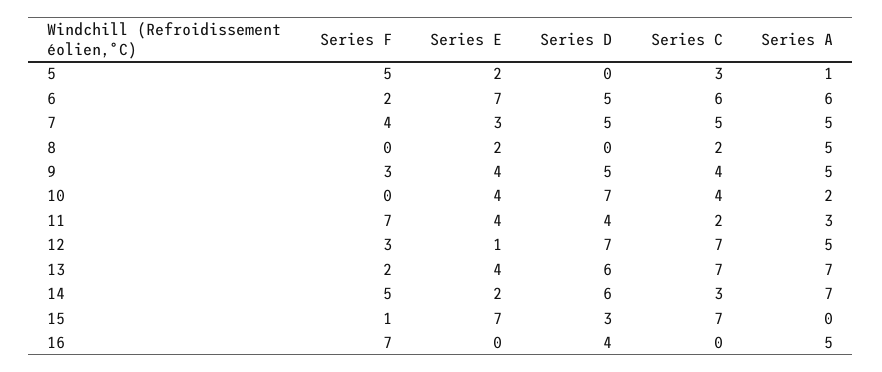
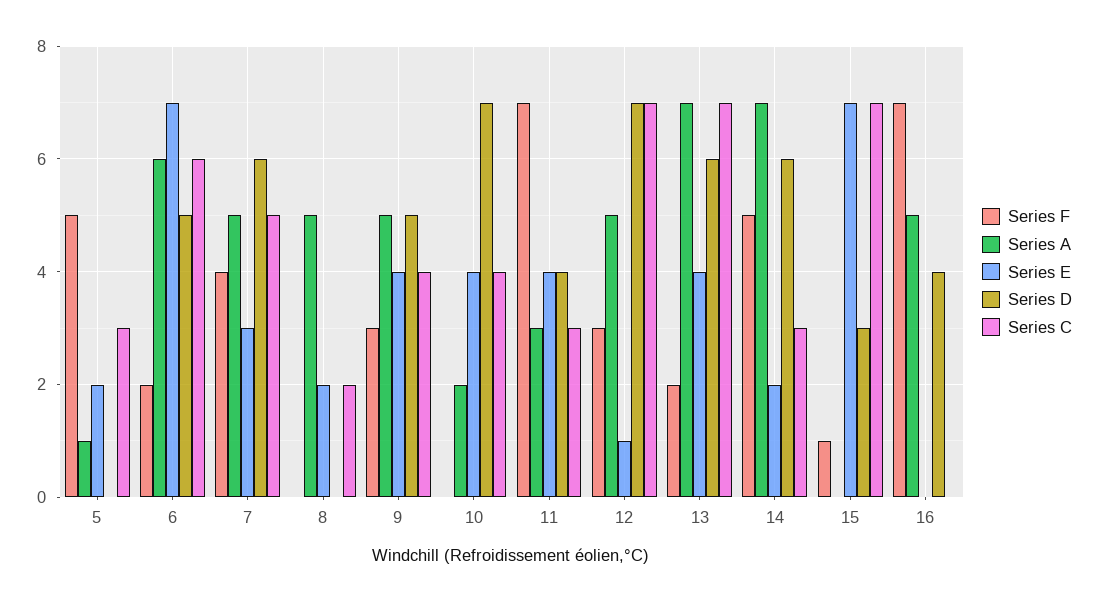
Series D, 7: 5 -> 6
Series C, 11: 2 -> 3

